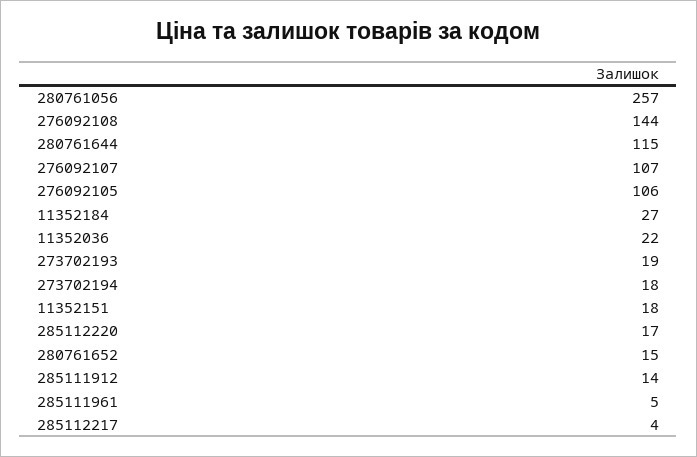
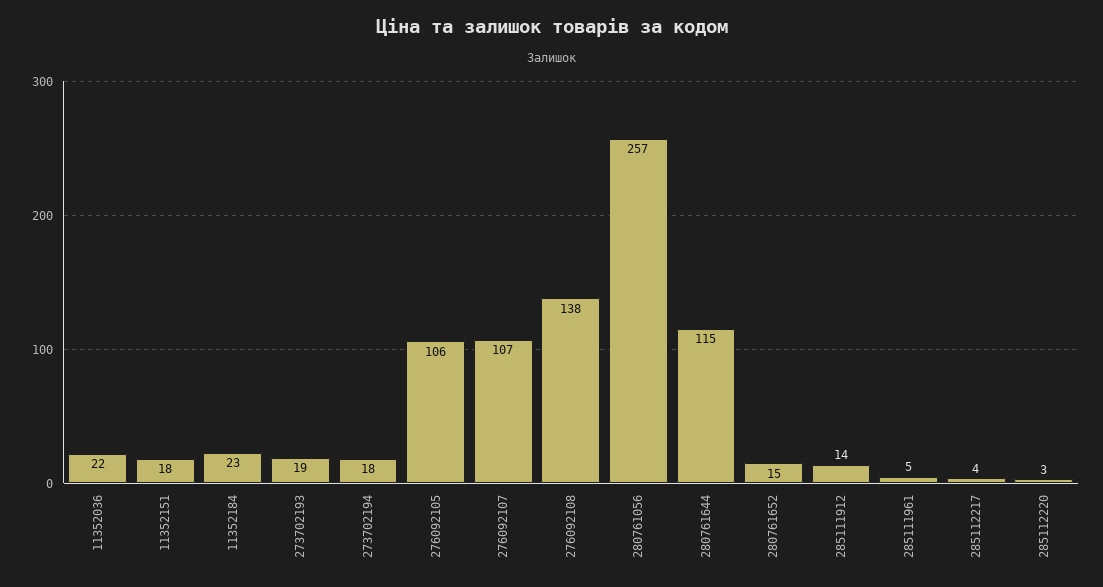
276092108: 144 -> 138
11352184: 27 -> 23
285112220: 17 -> 3

